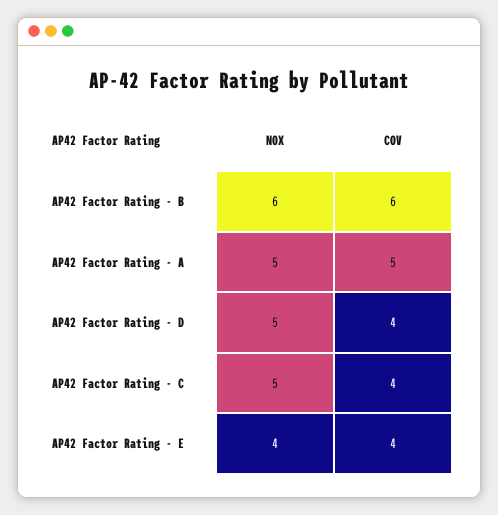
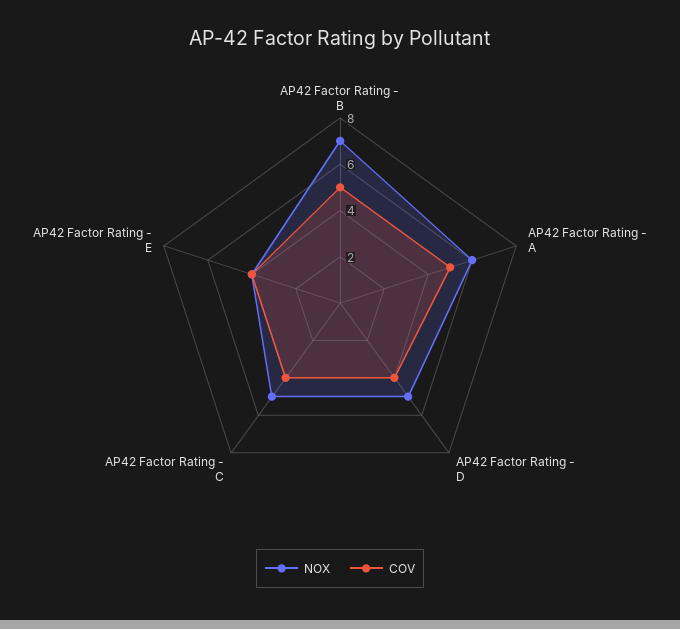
NOX, AP42 Factor Rating - B: 6 -> 7
COV, AP42 Factor Rating - B: 6 -> 5
NOX, AP42 Factor Rating - A: 5 -> 6

